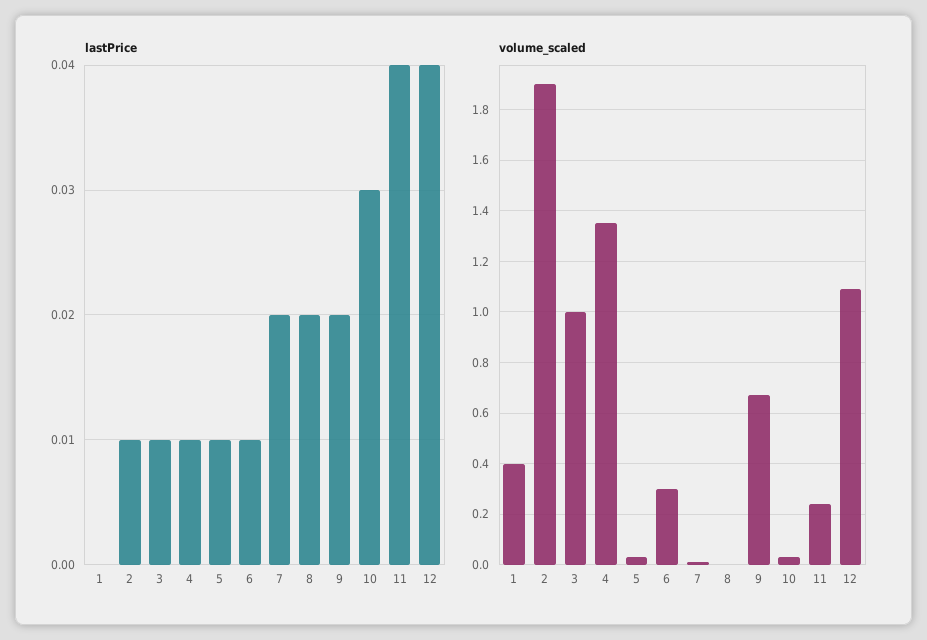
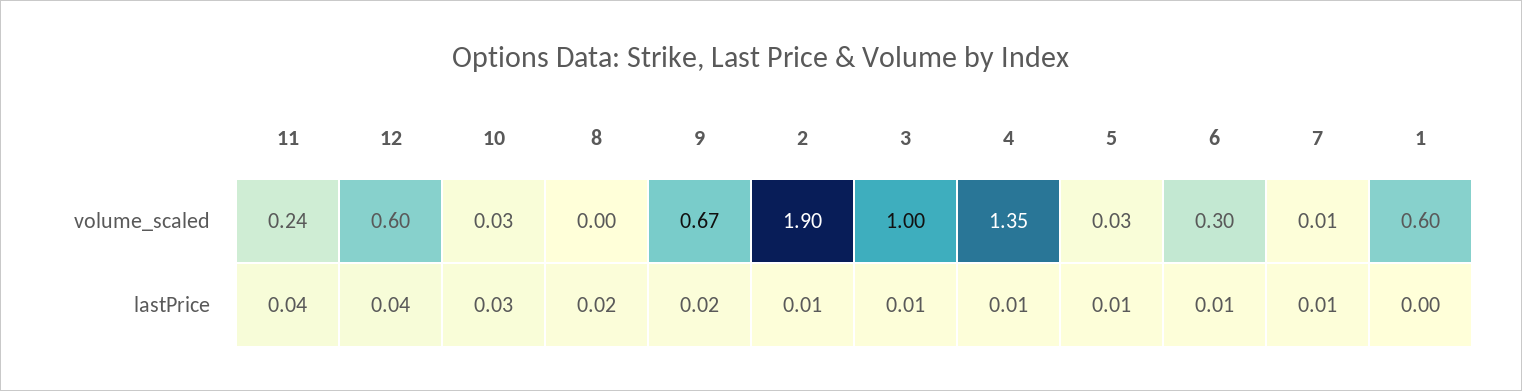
lastPrice, 7: 0.02 -> 0.01
volume_scaled, 1: 0.4 -> 0.6
volume_scaled, 12: 1.1 -> 0.6

